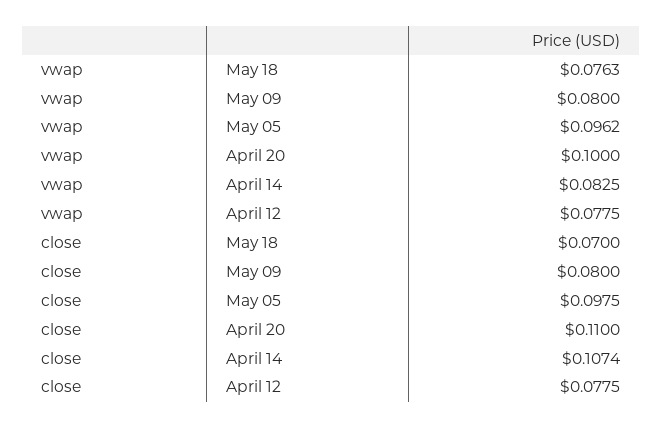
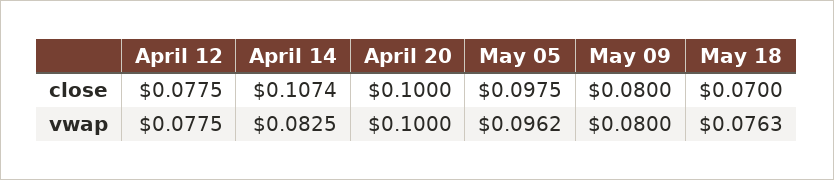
close, April 20: 0.11 -> 0.1

